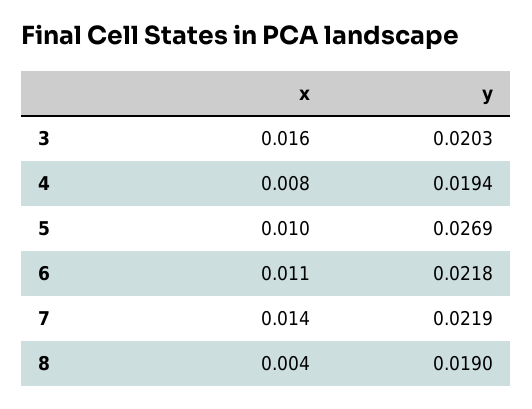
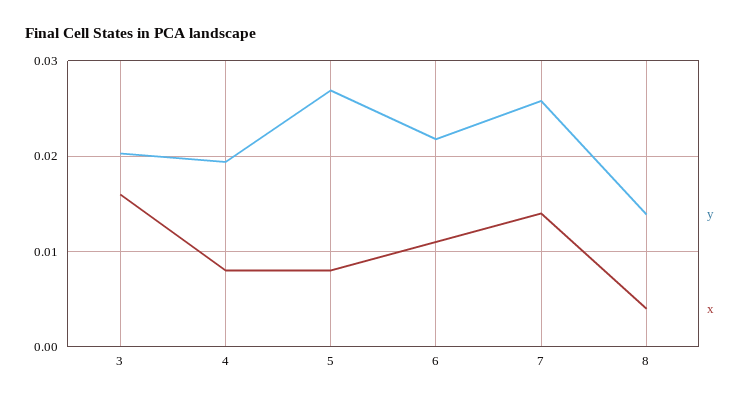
x, 5: 0.01 -> 0.008
y, 7: 0.0219 -> 0.026
y, 8: 0.019 -> 0.014

